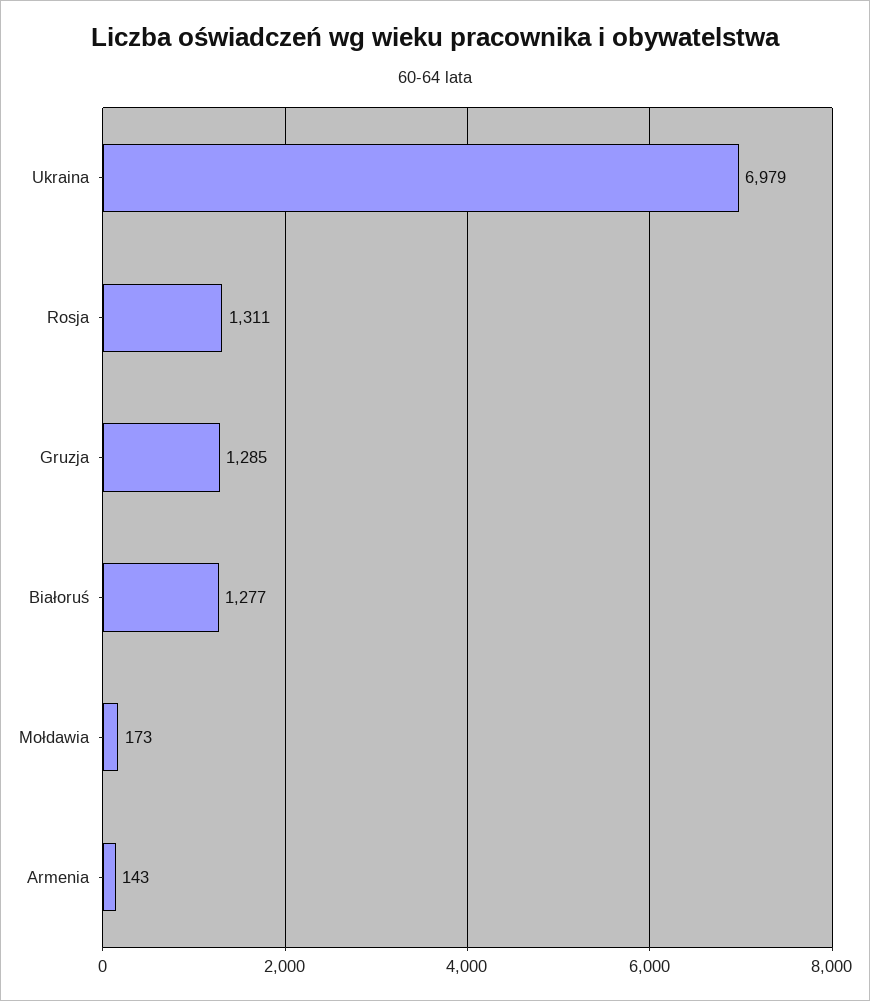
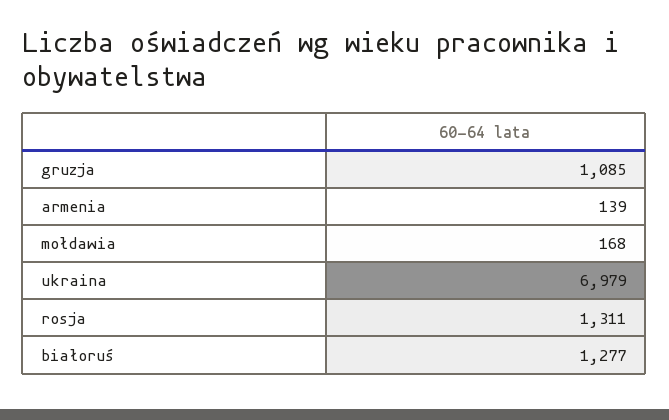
Gruzja: 1285 -> 1085
Mołdawia: 173 -> 168
Armenia: 143 -> 139

